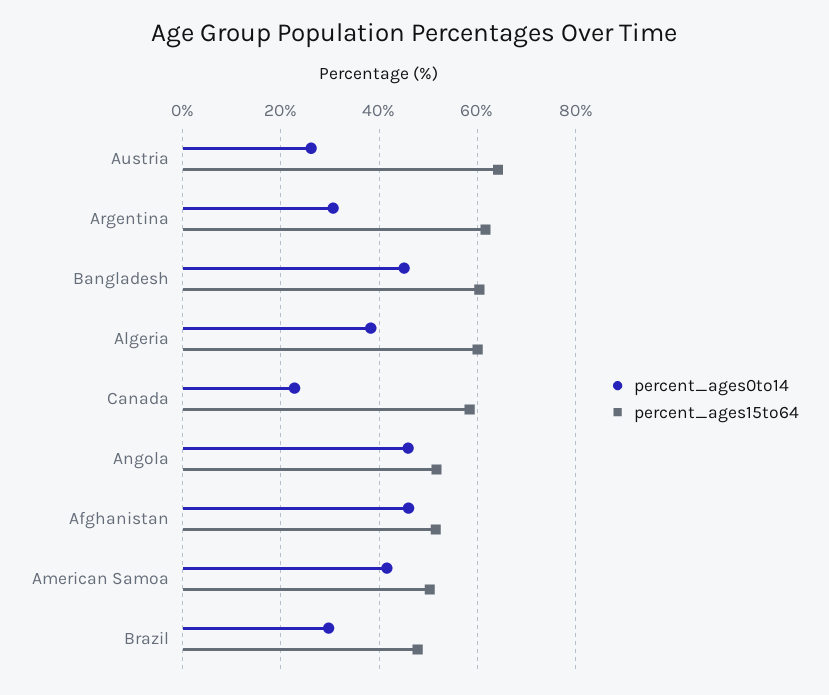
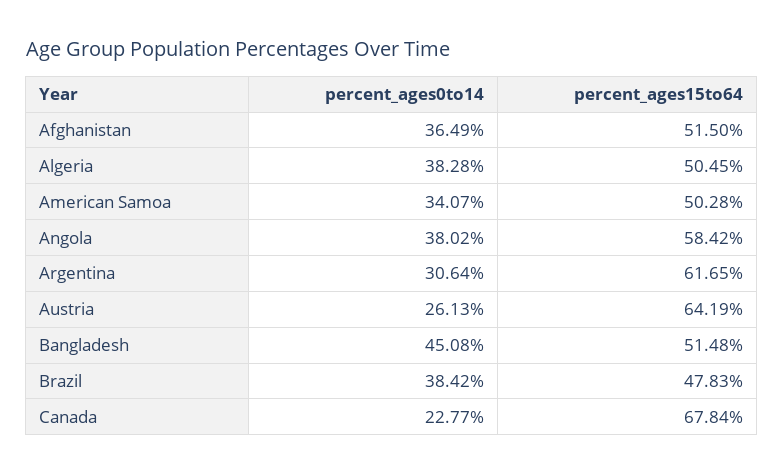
percent_ages15to64, Bangladesh: 60 -> 51.48
percent_ages15to64, Algeria: 60 -> 50.45
percent_ages15to64, Canada: 58 -> 67.84
percent_ages0to14, Angola: 46 -> 38.02
percent_ages15to64, Angola: 52 -> 58.42
percent_ages0to14, Afghanistan: 46 -> 36.49
percent_ages0to14, American Samoa: 42 -> 34.07
percent_ages0to14, Brazil: 30 -> 38.42

